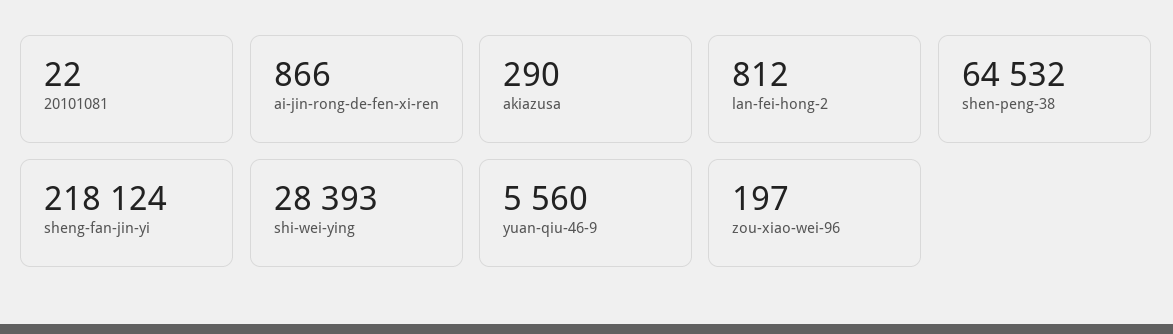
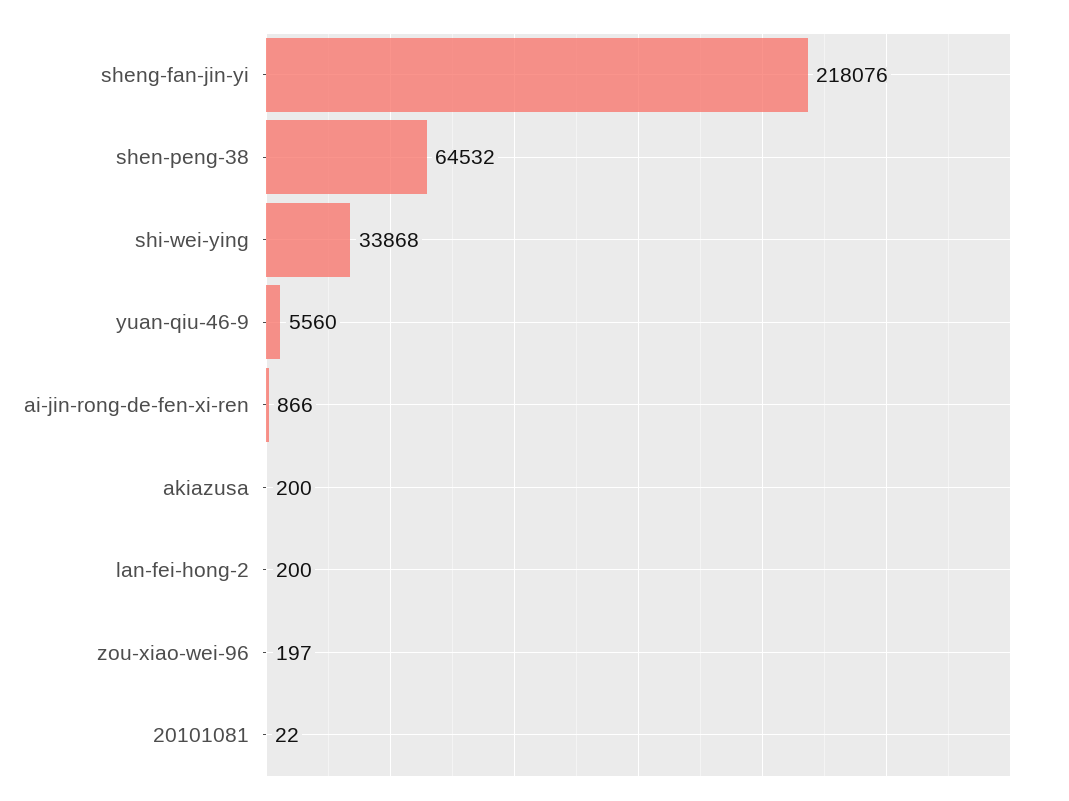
akiazusa: 290 -> 200
lan-fei-hong-2: 812 -> 200
sheng-fan-jin-yi: 218124 -> 218076
shi-wei-ying: 28393 -> 33868

